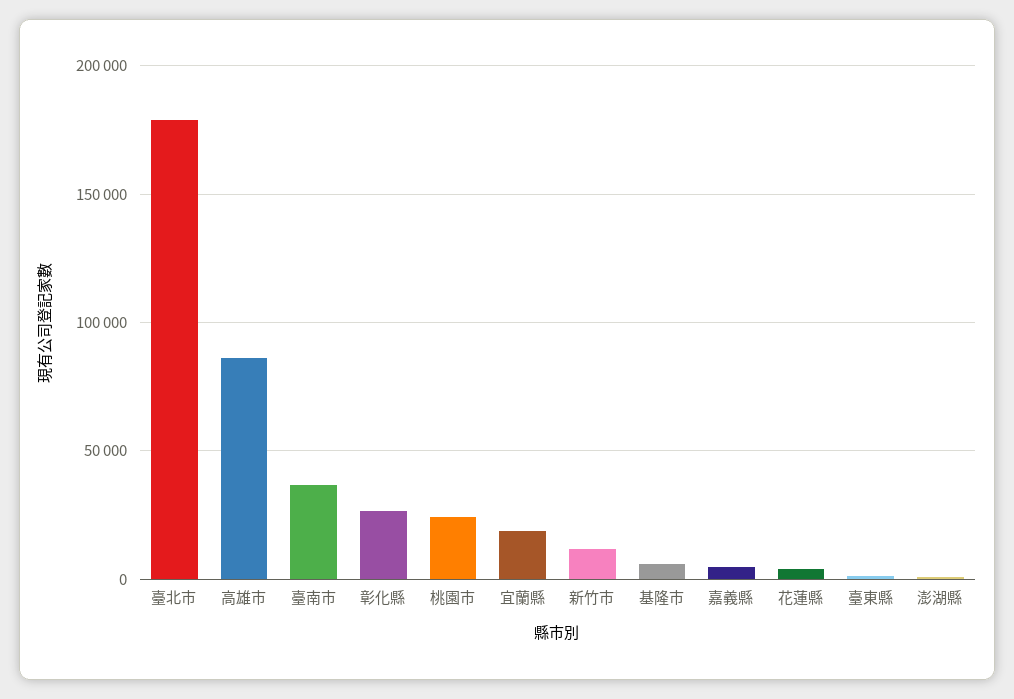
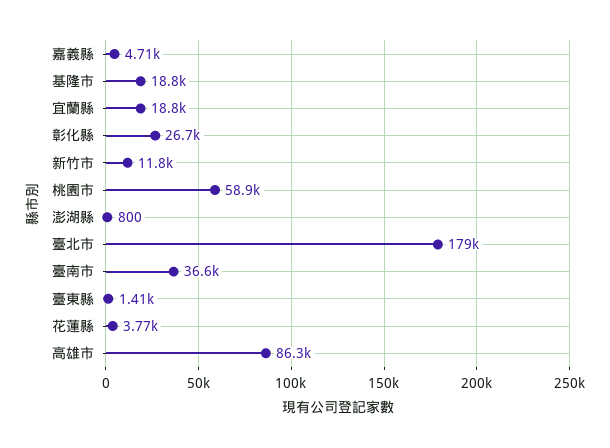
桃園市: 25000 -> 58900
基隆市: 5000 -> 18800

